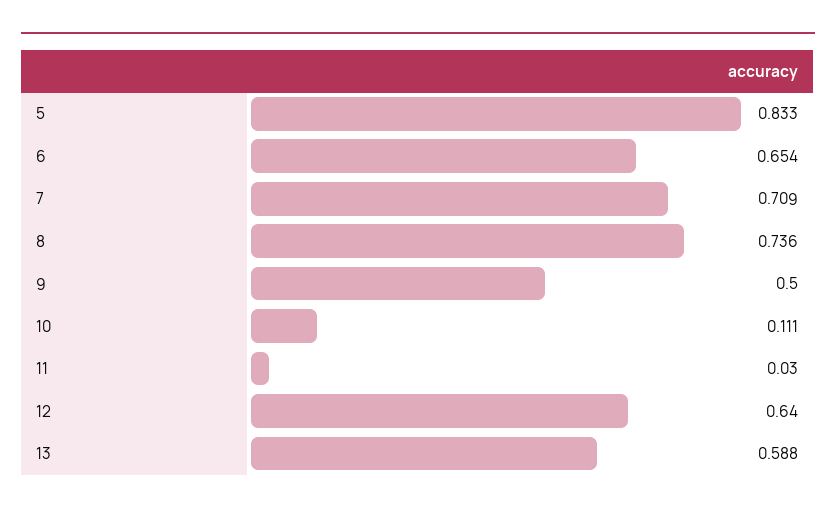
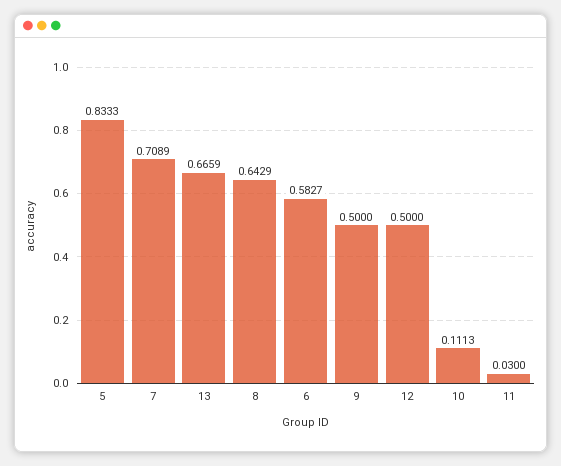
6: 0.654 -> 0.5827
8: 0.736 -> 0.6429
12: 0.64 -> 0.5
13: 0.588 -> 0.6659

